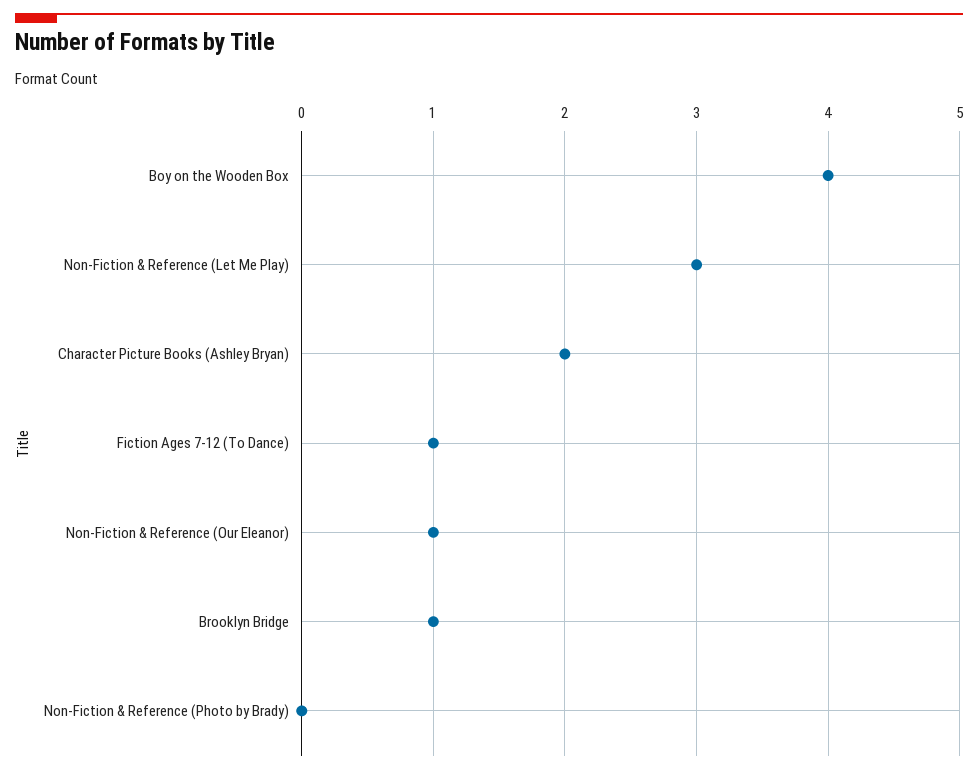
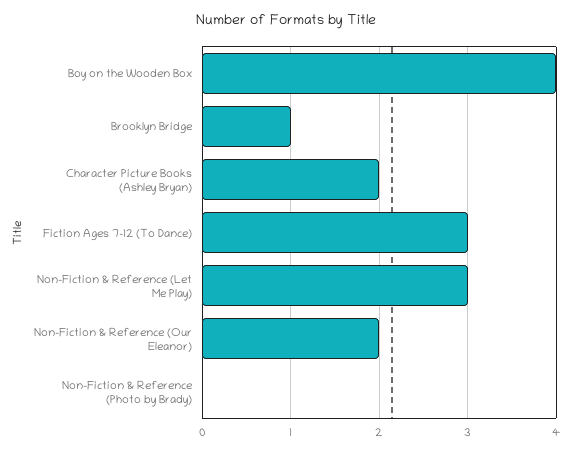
Fiction Ages 7-12 (To Dance): 1 -> 3
Non-Fiction & Reference (Our Eleanor): 1 -> 2

